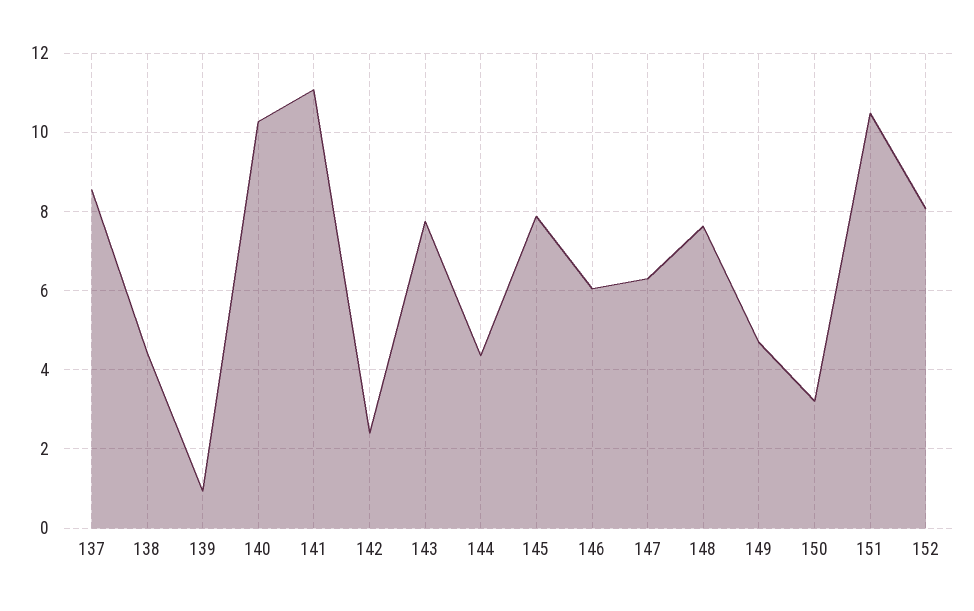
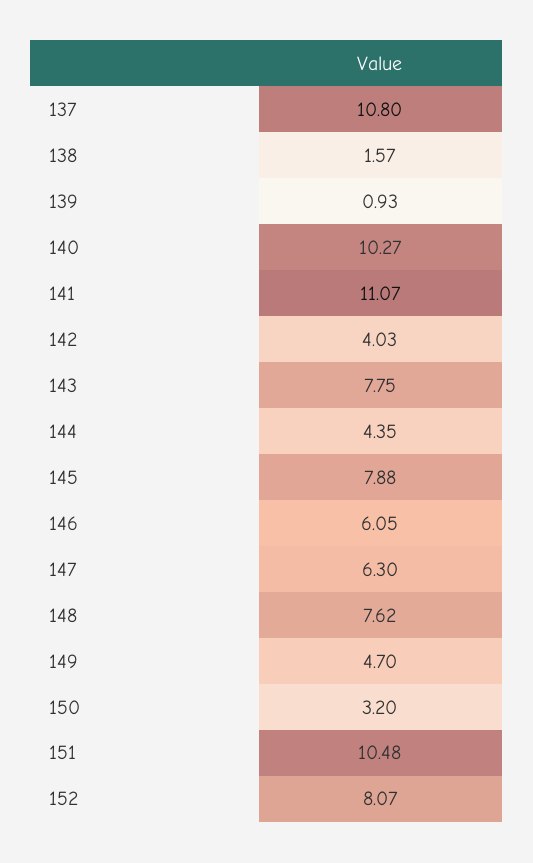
137: 8.6 -> 10.8
138: 4.4 -> 1.57
142: 2.4 -> 4.03

